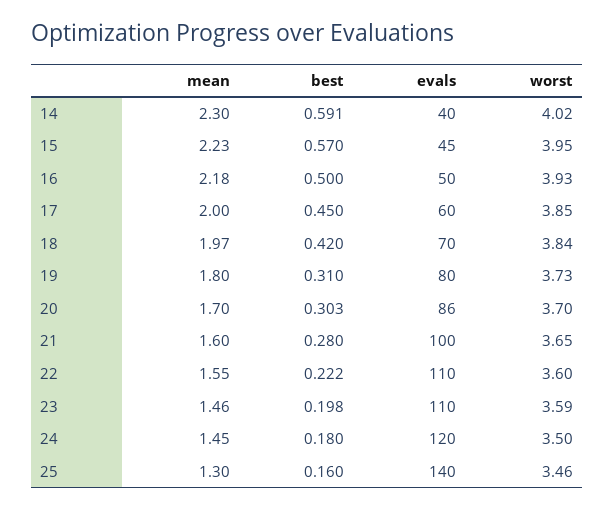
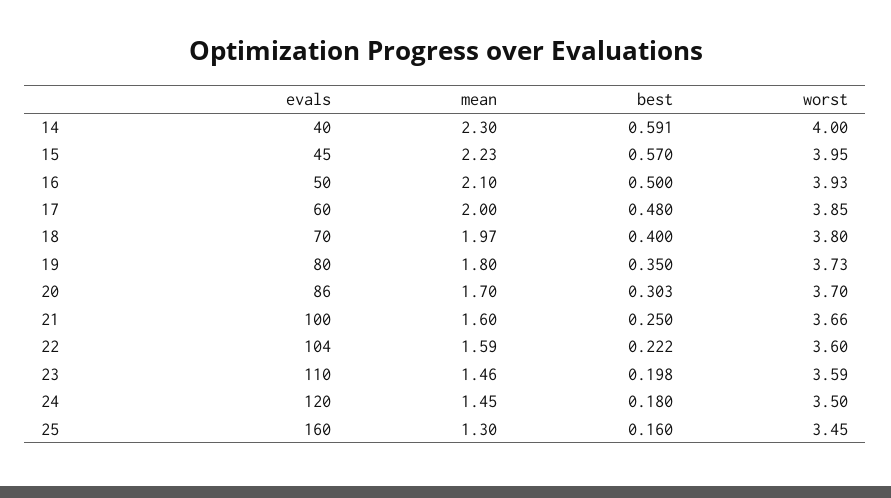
worst, 14: 4.02 -> 4
mean, 16: 2.18 -> 2.1
best, 17: 0.45 -> 0.48
best, 18: 0.42 -> 0.4
worst, 18: 3.84 -> 3.8
best, 19: 0.31 -> 0.35
best, 21: 0.28 -> 0.25
worst, 21: 3.65 -> 3.66
mean, 22: 1.55 -> 1.59
evals, 22: 110 -> 104
evals, 25: 140 -> 160
worst, 25: 3.46 -> 3.45

